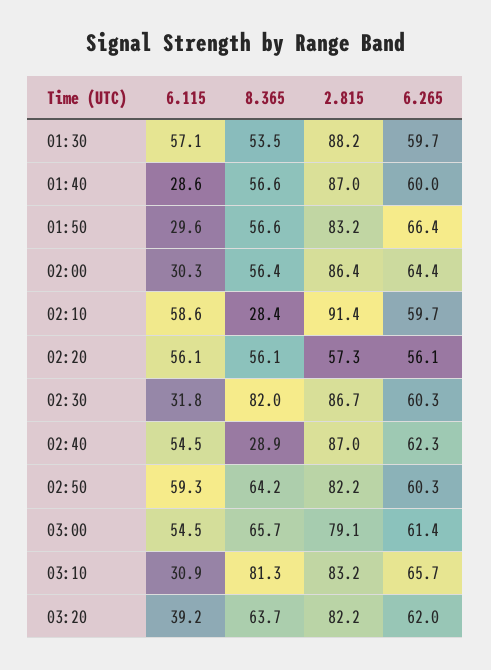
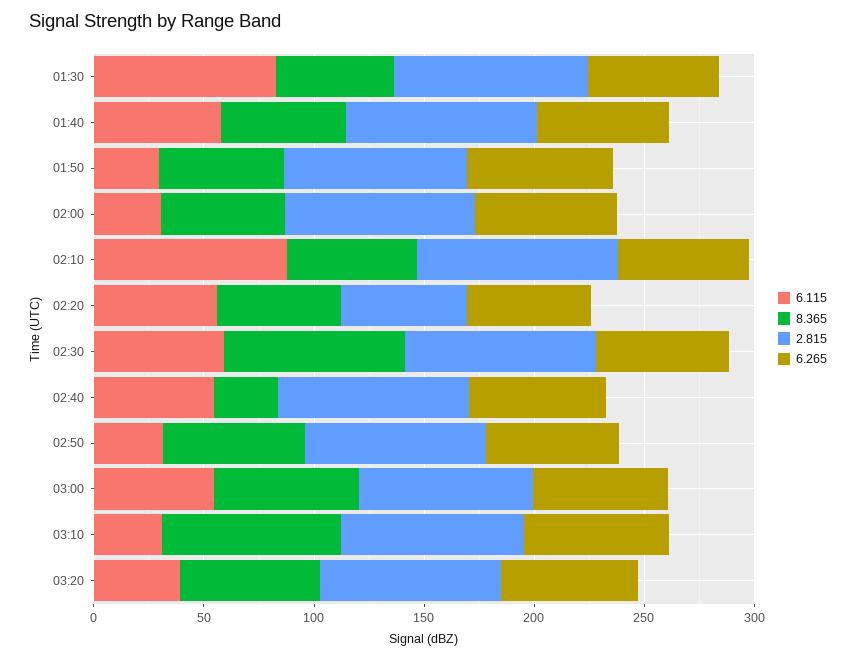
6.115, 01:30: 57.1 -> 80
6.115, 01:40: 28.6 -> 60
6.115, 02:10: 58.6 -> 90
8.365, 02:10: 28.4 -> 60
6.115, 02:30: 31.8 -> 60
6.115, 02:50: 59.3 -> 30

